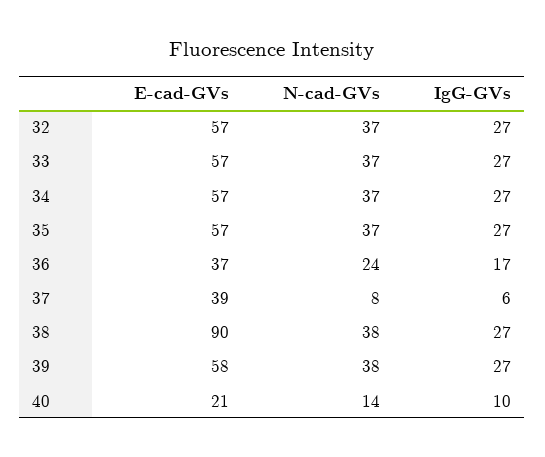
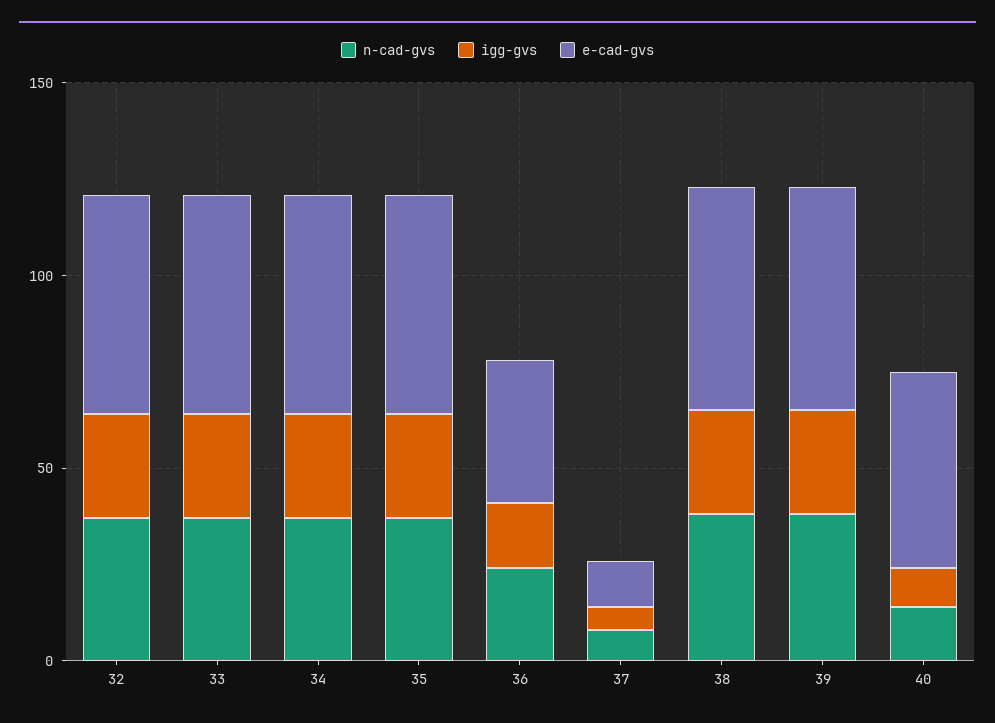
E-cad-GVs, 37: 39 -> 10
E-cad-GVs, 38: 90 -> 60
E-cad-GVs, 40: 21 -> 50

